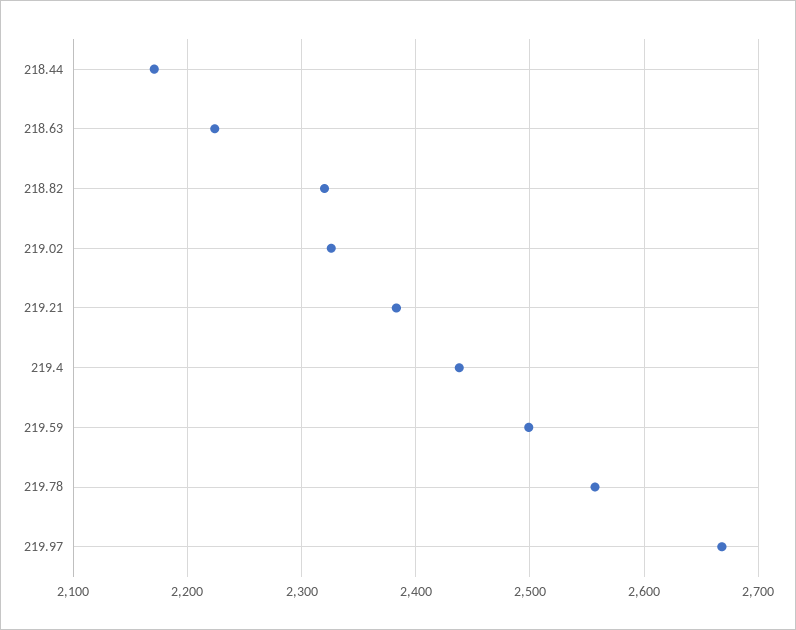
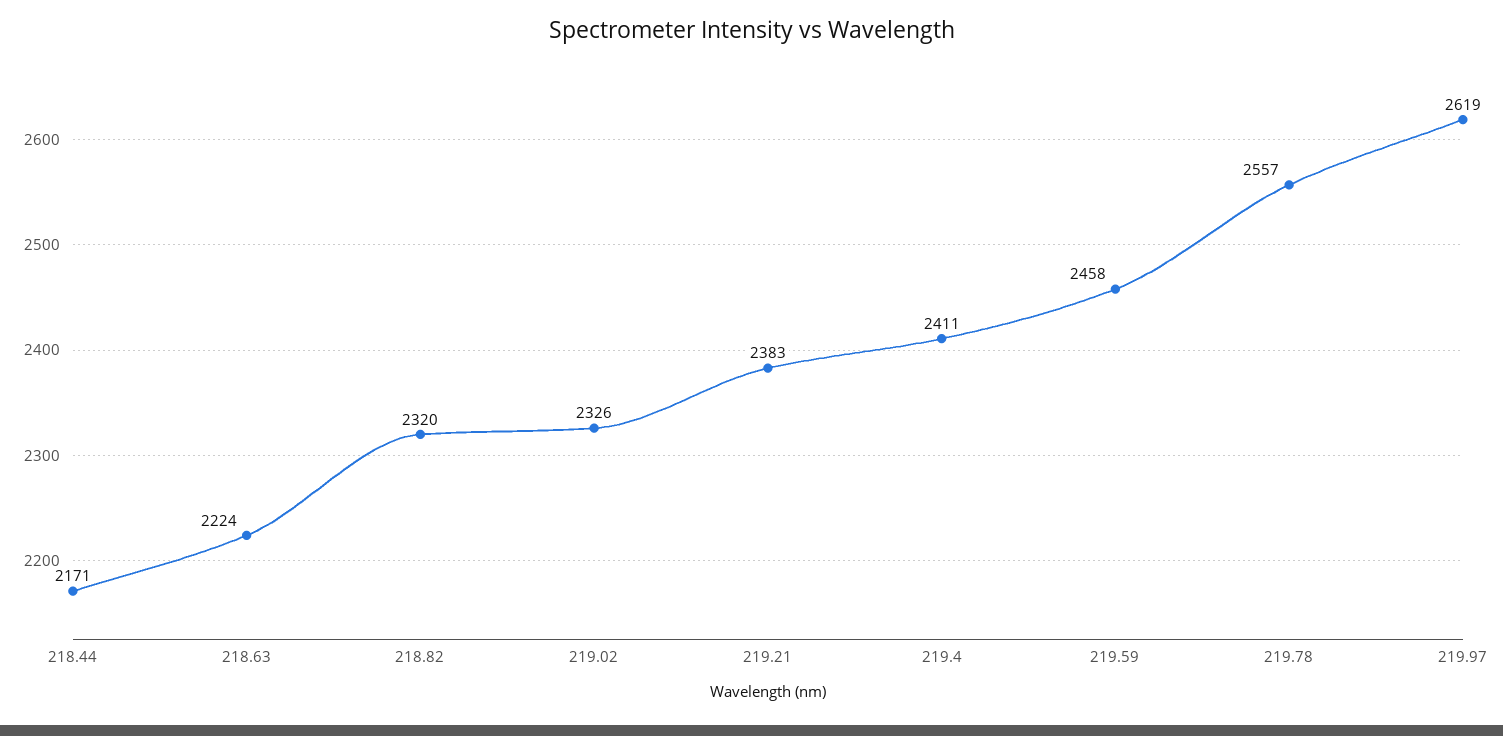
219.4: 2440 -> 2411
219.59: 2500 -> 2458
219.97: 2670 -> 2619

